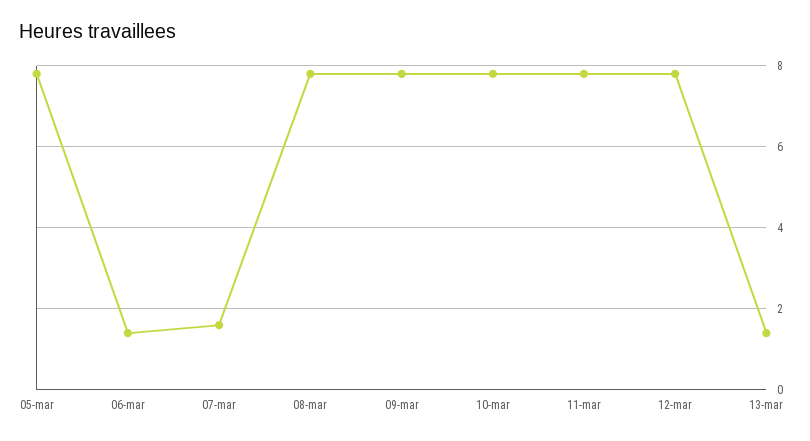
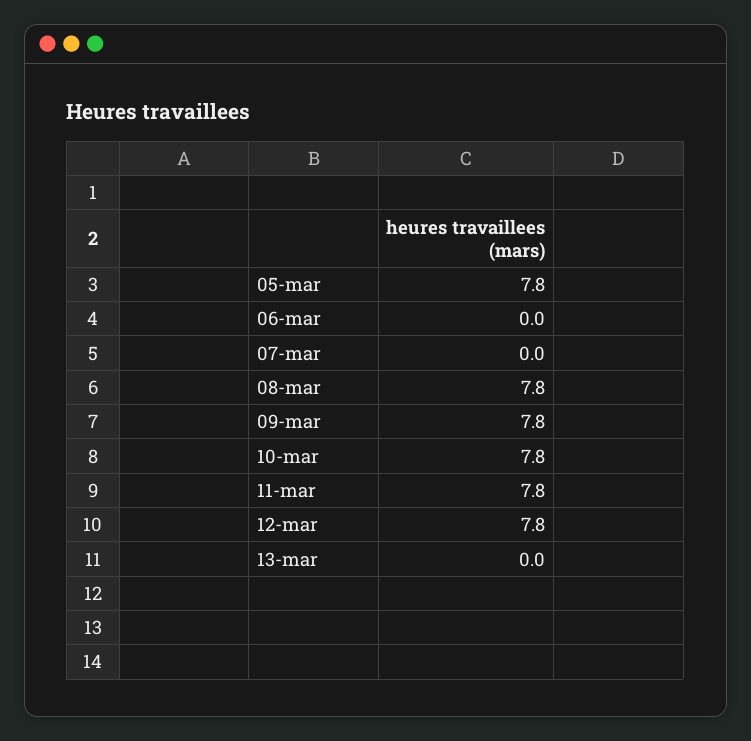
06-mar: 1.5 -> 0
07-mar: 1.5 -> 0
13-mar: 1.5 -> 0

